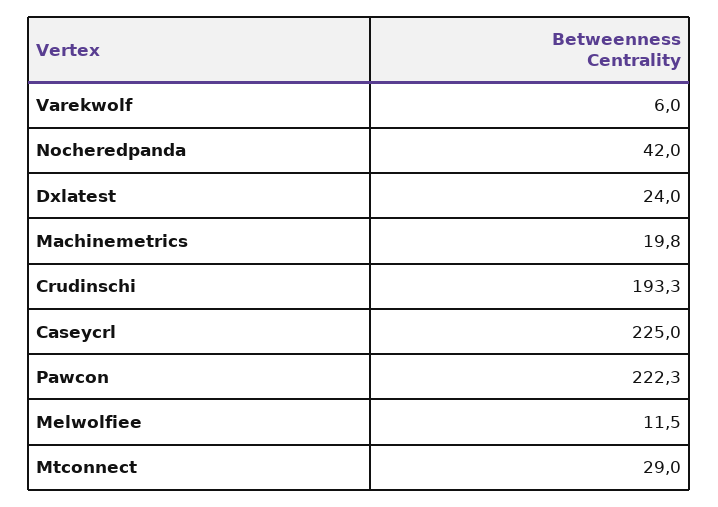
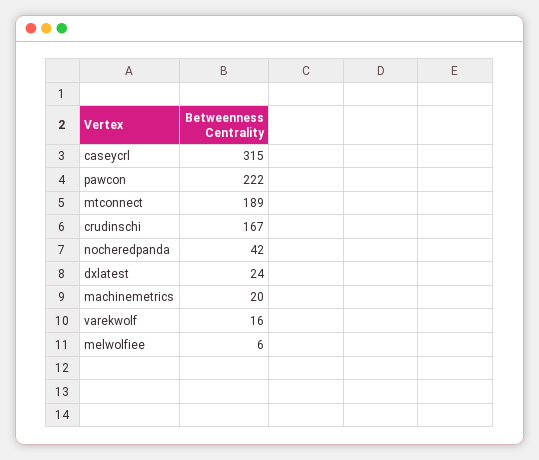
Varekwolf: 6 -> 16
Crudinschi: 193.3 -> 167
Caseycrl: 225 -> 315
Melwolfiee: 11.5 -> 6
Mtconnect: 29 -> 189

